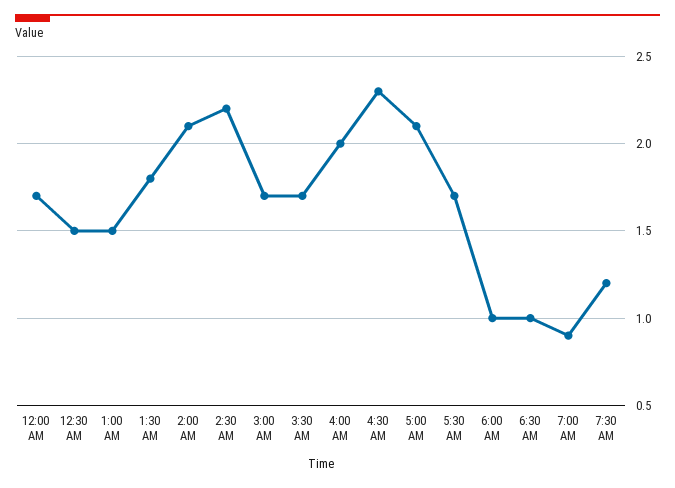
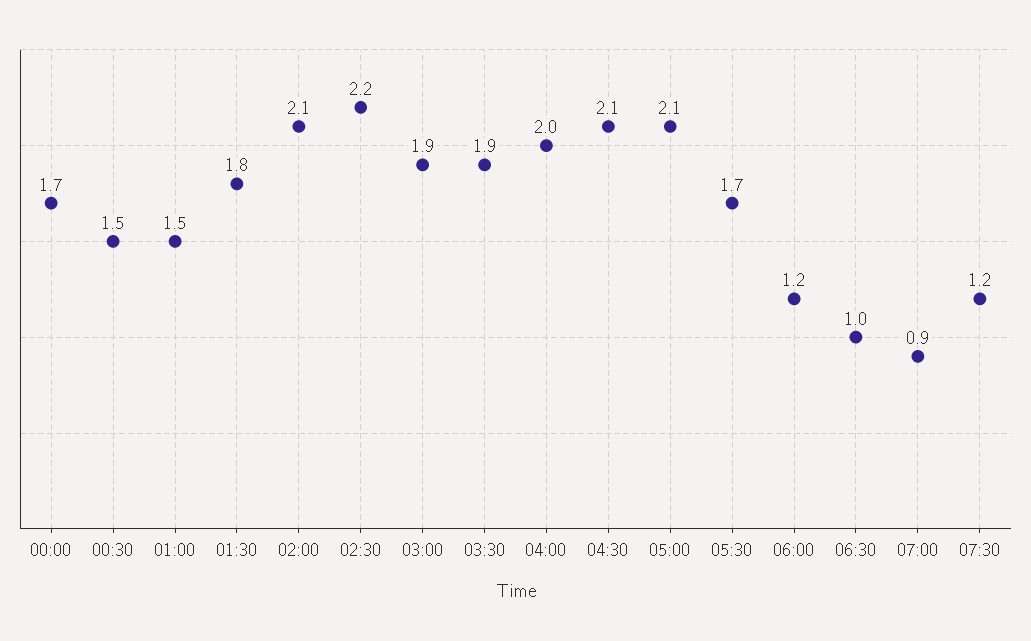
3:00 AM: 1.7 -> 1.9
3:30 AM: 1.7 -> 1.9
4:30 AM: 2.3 -> 2.1
6:00 AM: 1 -> 1.2

